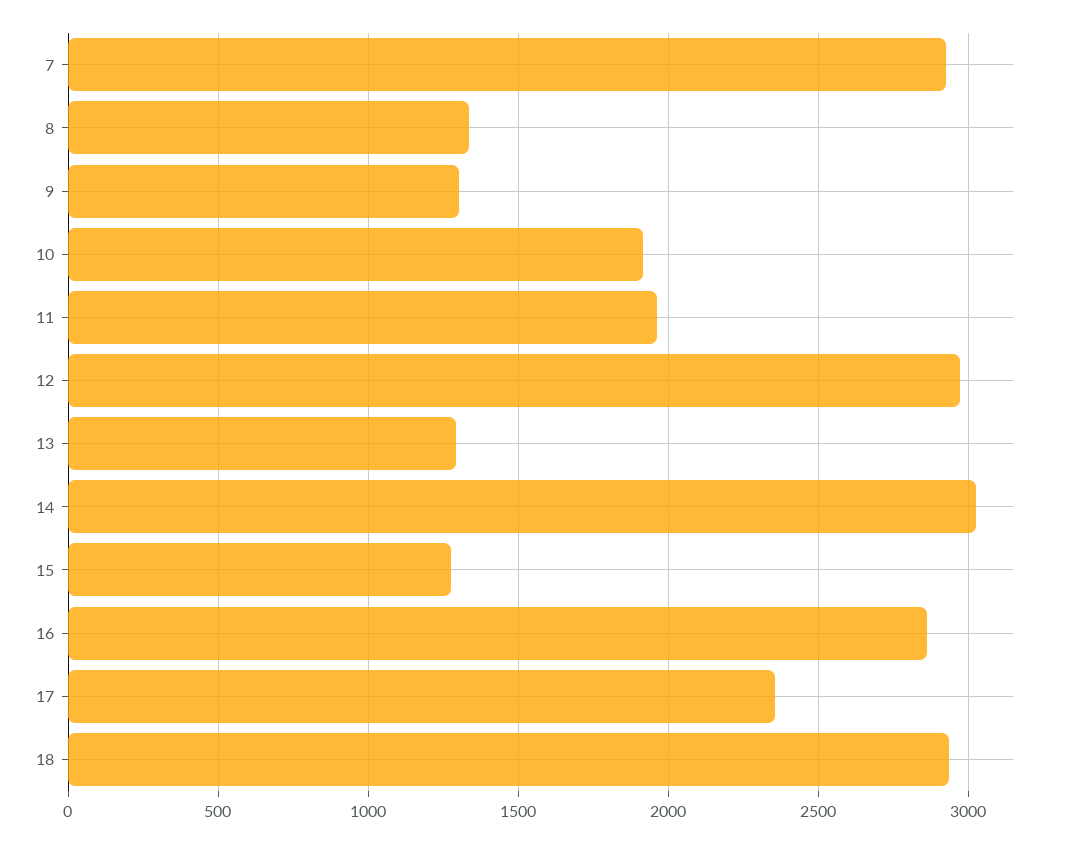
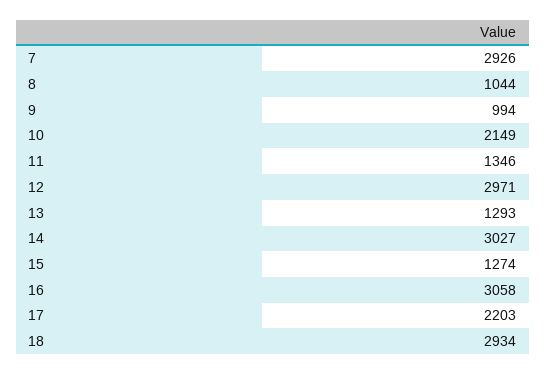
8: 1350 -> 1044
9: 1300 -> 994
10: 1900 -> 2149
11: 1950 -> 1346
16: 2850 -> 3058
17: 2350 -> 2203

